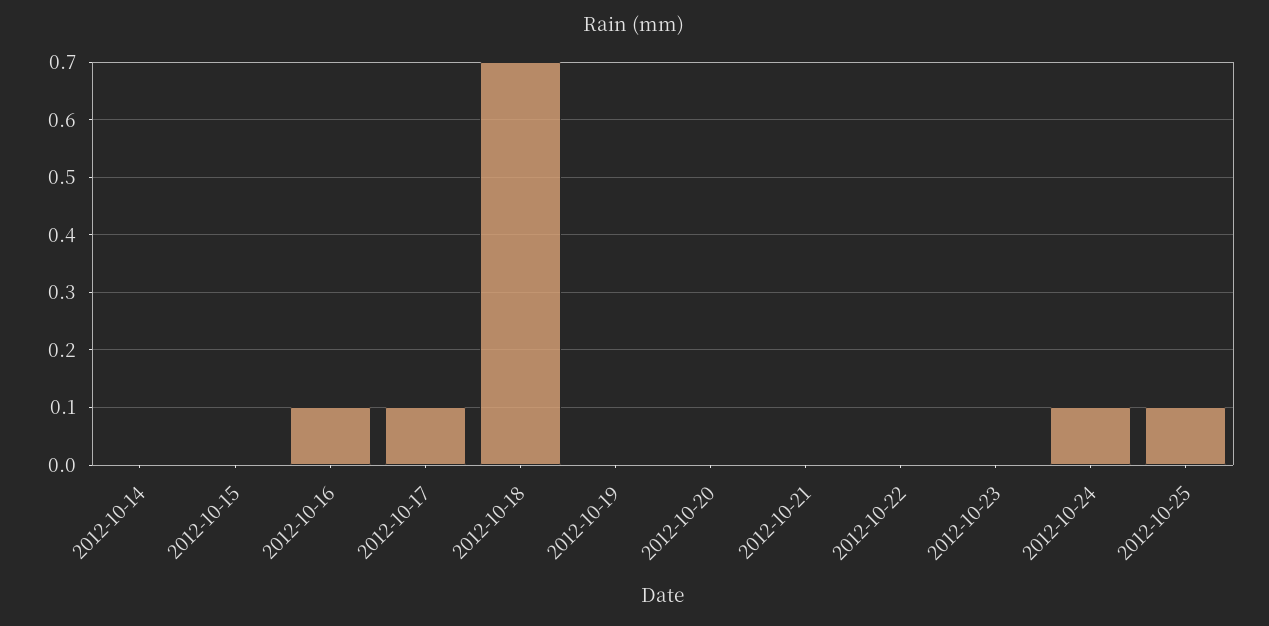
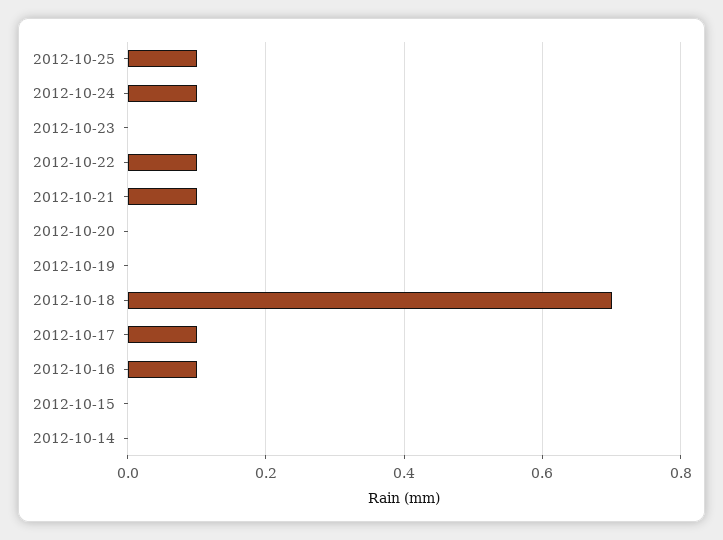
2012-10-21: 0 -> 0.1
2012-10-22: 0 -> 0.1

